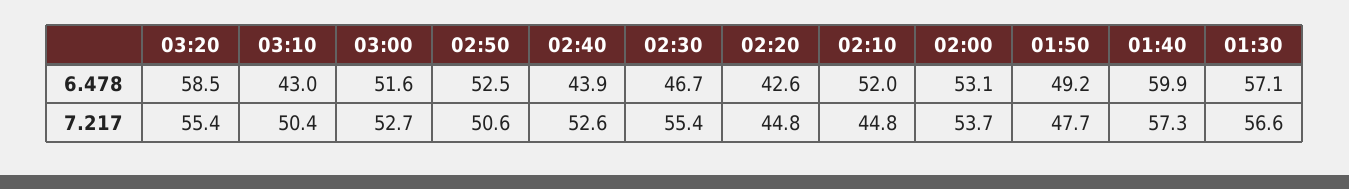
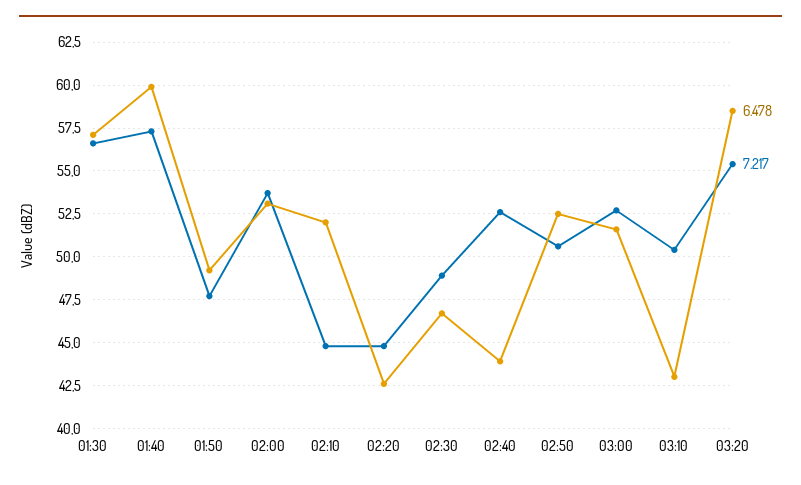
7.217, 02:30: 55.4 -> 49

